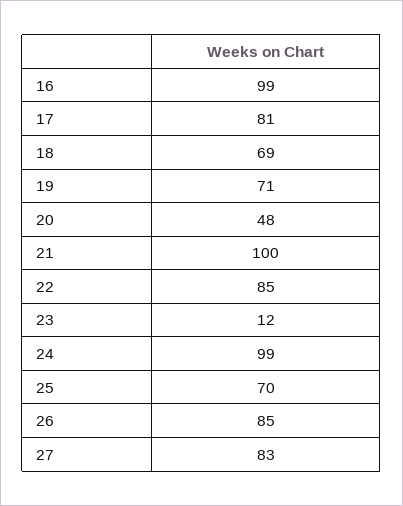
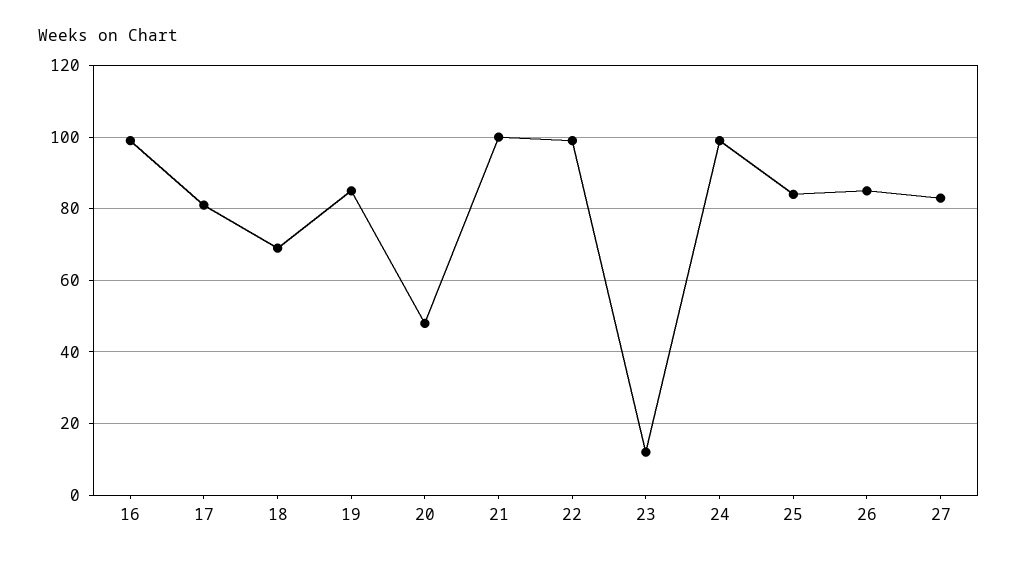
19: 71 -> 85
22: 85 -> 100
25: 70 -> 85

